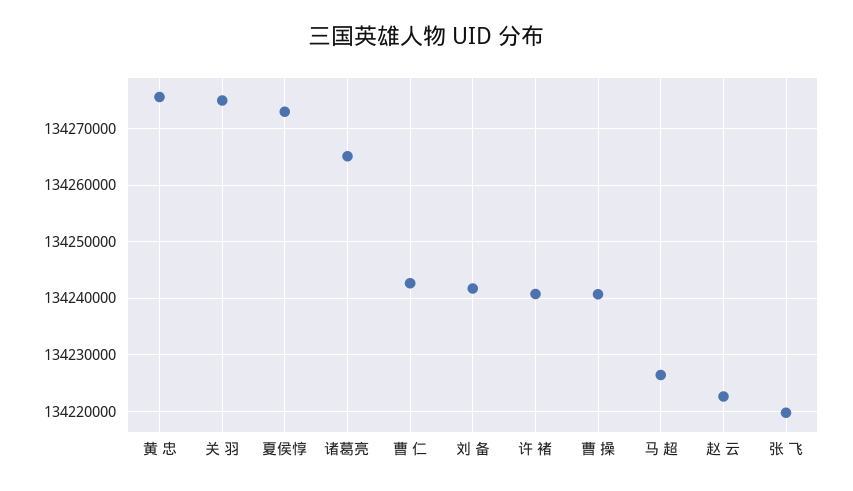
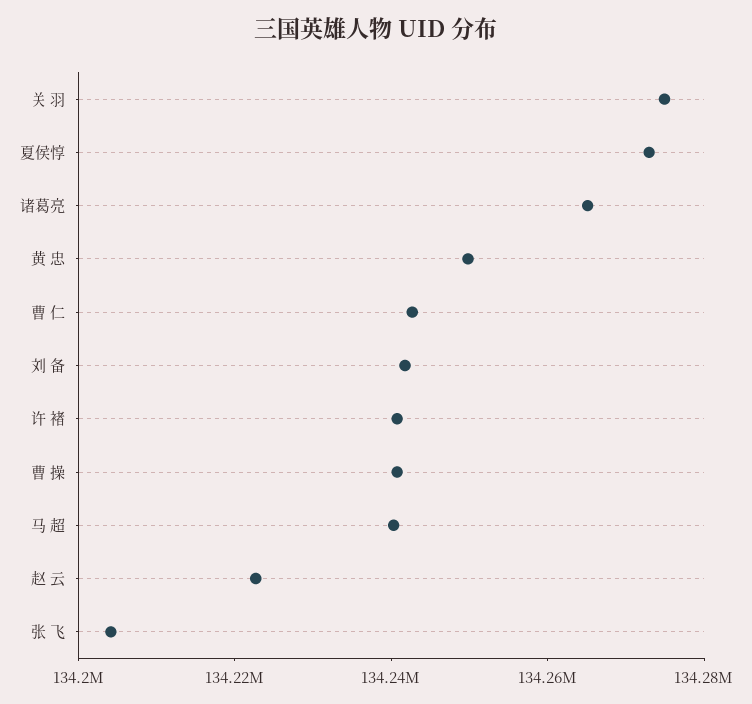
黄 忠: 134276000 -> 134250000
马 超: 134226000 -> 134240000
张 飞: 134220000 -> 134205000

